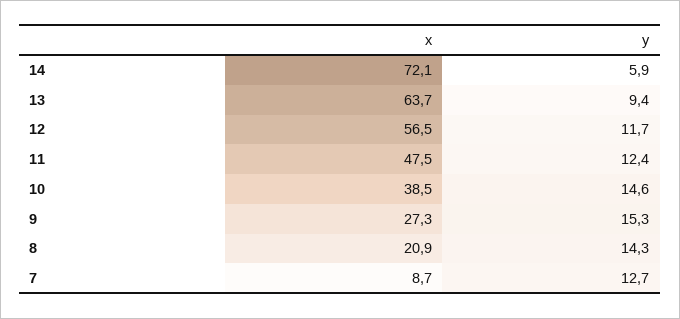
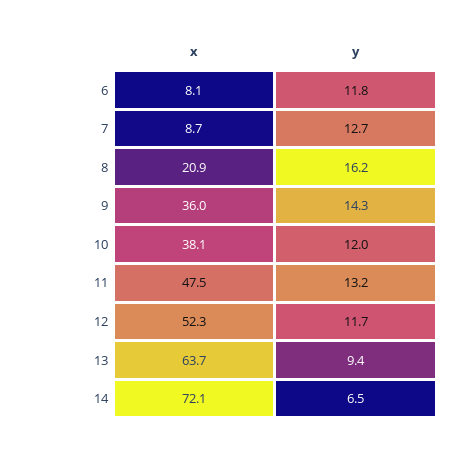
y, 14: 5.9 -> 6.5
x, 12: 56.5 -> 52.3
y, 11: 12.4 -> 13.2
x, 10: 38.5 -> 38.1
y, 10: 14.6 -> 12
x, 9: 27.3 -> 36
y, 9: 15.3 -> 14.3
y, 8: 14.3 -> 16.2
x, 6: none -> 8.1
y, 6: none -> 11.8

